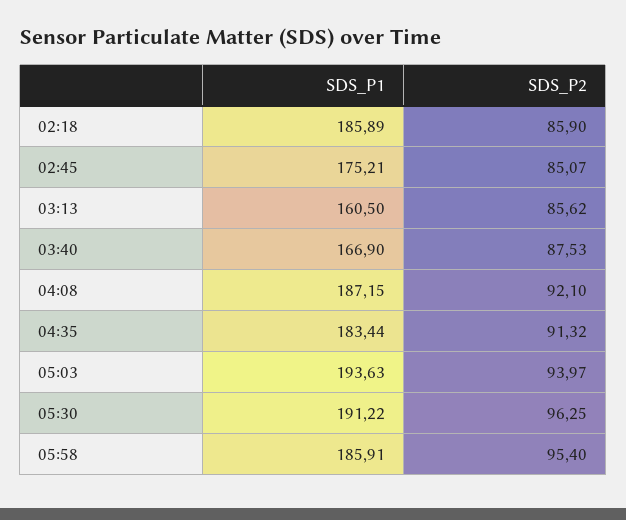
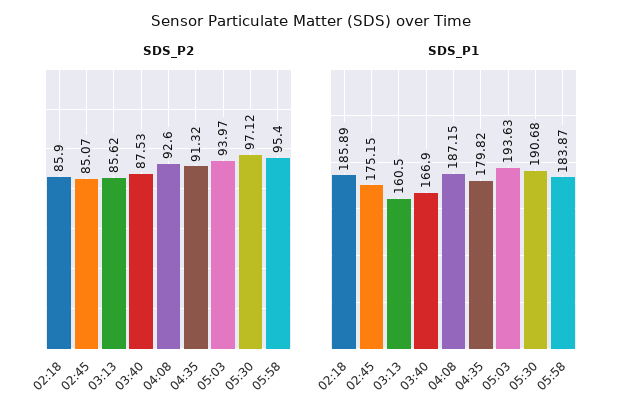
SDS_P1, 02:45: 175.21 -> 175.15
SDS_P2, 04:08: 92.1 -> 92.6
SDS_P1, 04:35: 183.44 -> 179.82
SDS_P1, 05:30: 191.22 -> 190.68
SDS_P2, 05:30: 96.25 -> 97.12
SDS_P1, 05:58: 185.91 -> 183.87

